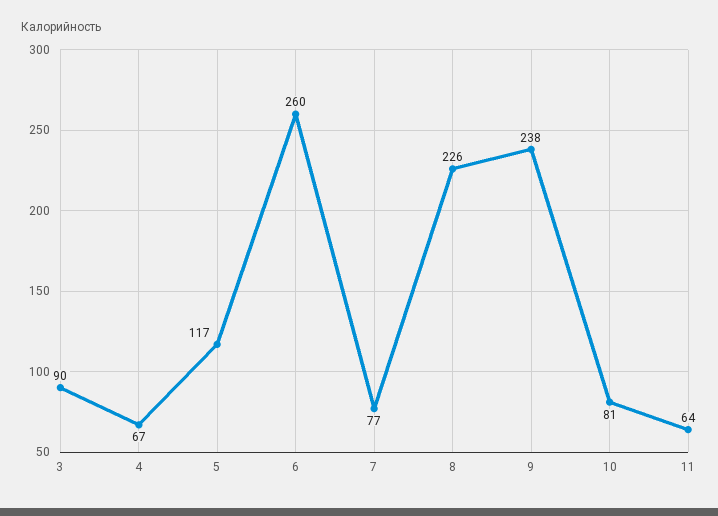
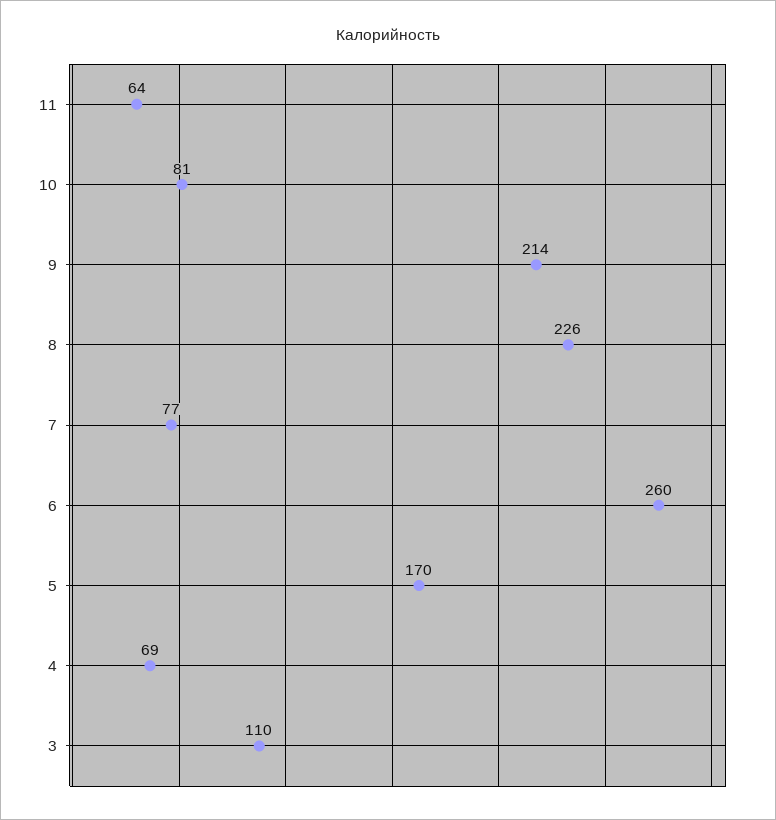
3: 90 -> 110
4: 67 -> 69
5: 117 -> 170
9: 238 -> 214

